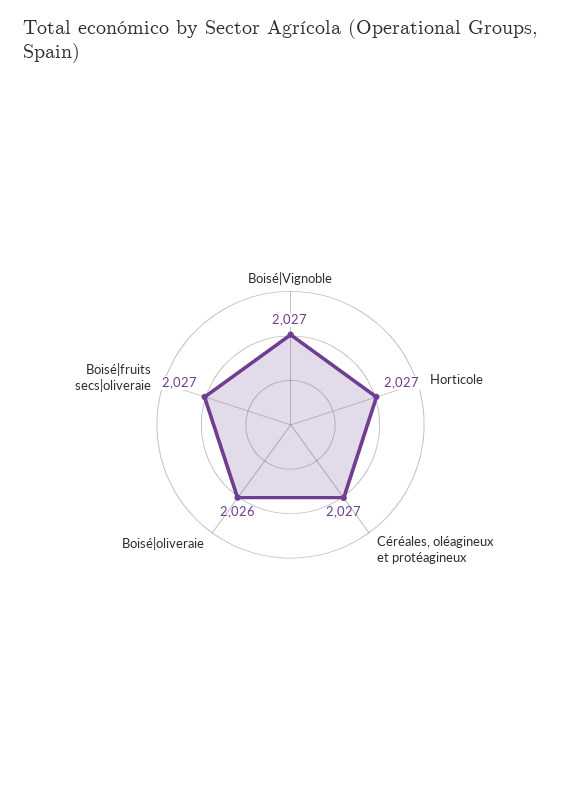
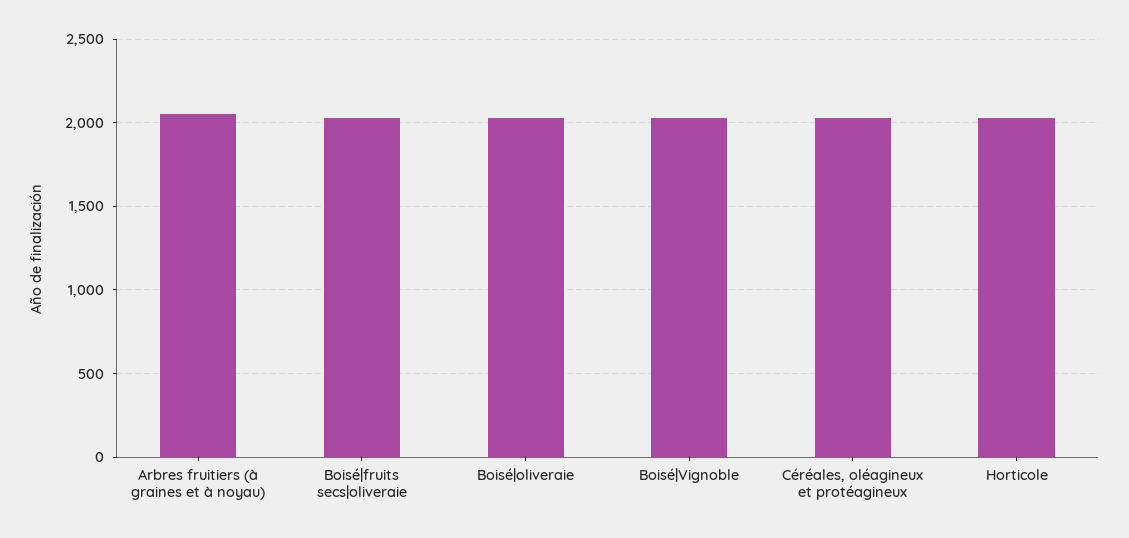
Arbres fruitiers (à graines et à noyau): none -> 2050

